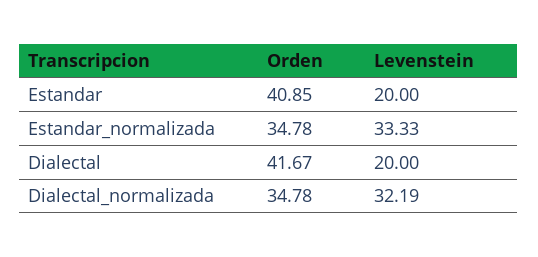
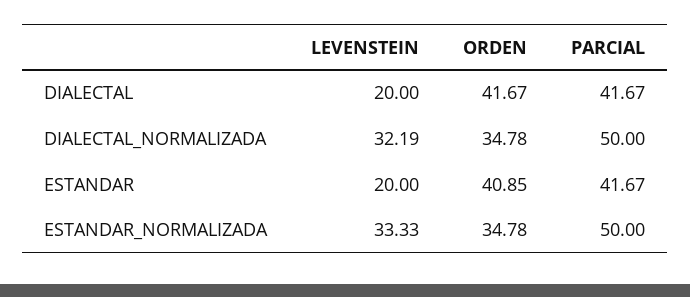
PARCIAL, Dialectal: none -> 41.67
PARCIAL, Dialectal_normalizada: none -> 50
PARCIAL, Estandar: none -> 41.67
PARCIAL, Estandar_normalizada: none -> 50

